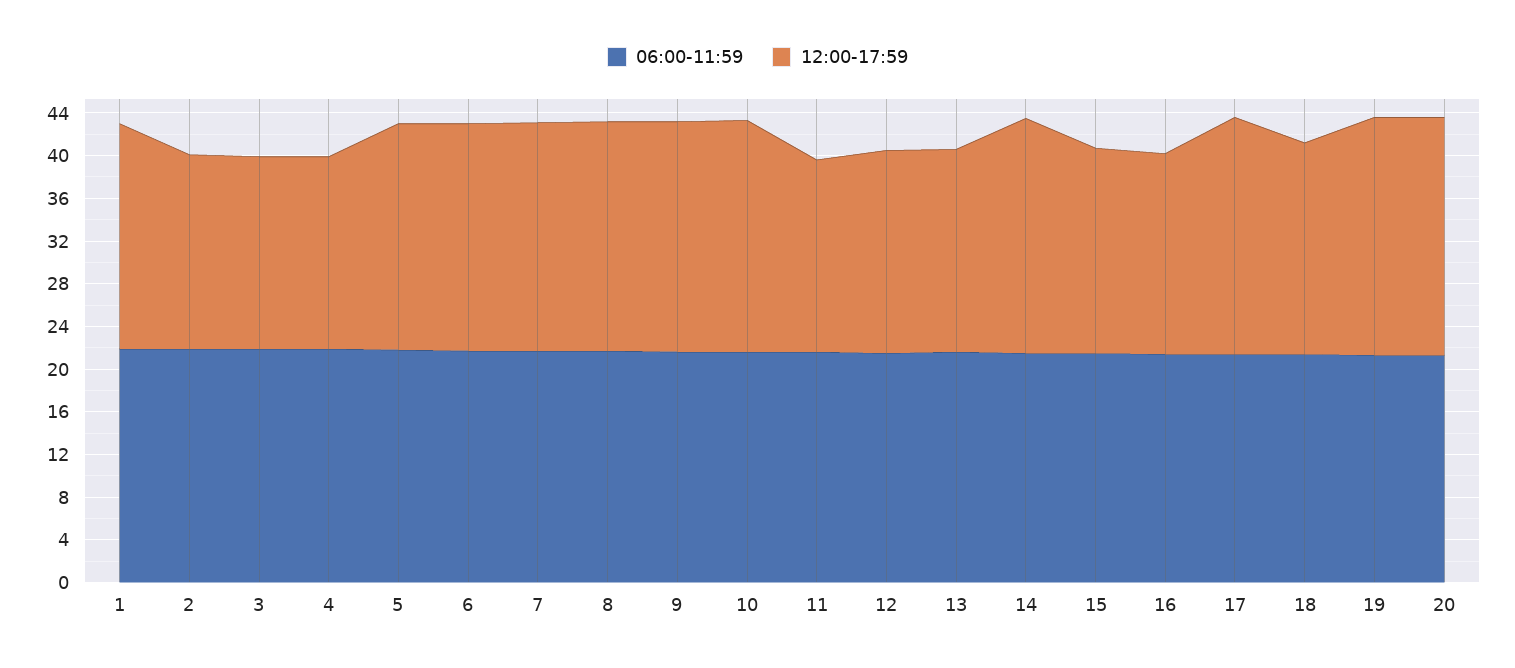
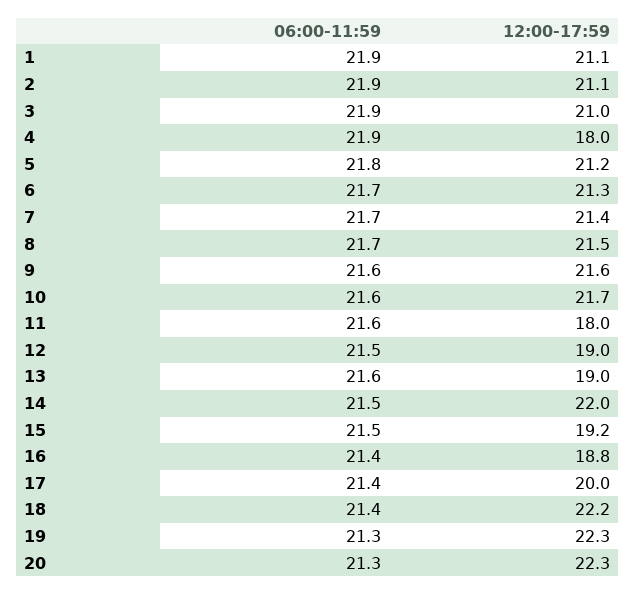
12:00-17:59, 2: 18 -> 21.1
12:00-17:59, 3: 18 -> 21
12:00-17:59, 17: 22 -> 20
12:00-17:59, 18: 20 -> 22.2

